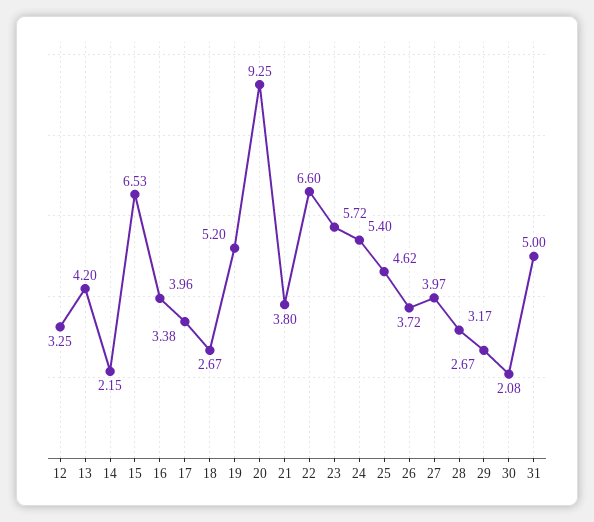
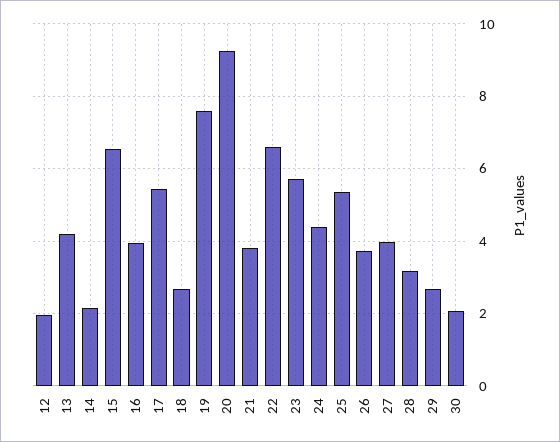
12: 3.25 -> 2
17: 3.38 -> 5.4
19: 5.2 -> 7.6
24: 5.4 -> 4.4
25: 4.62 -> 5.4
31: 5 -> none

